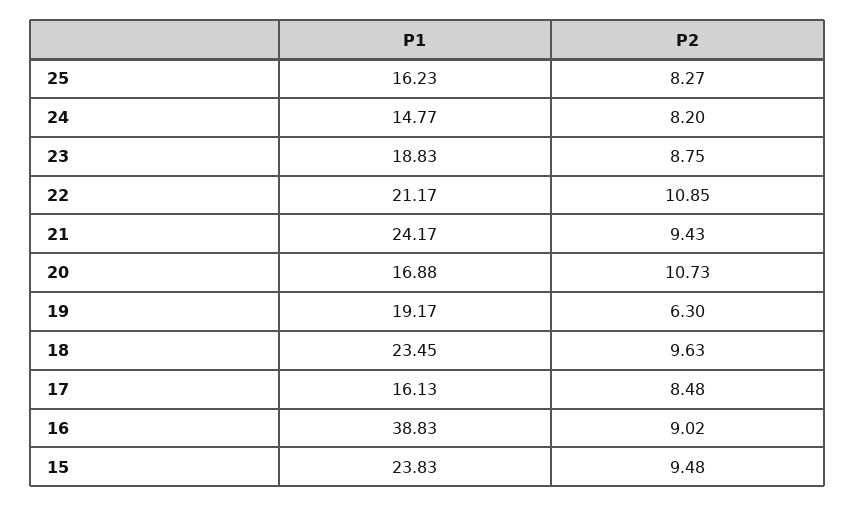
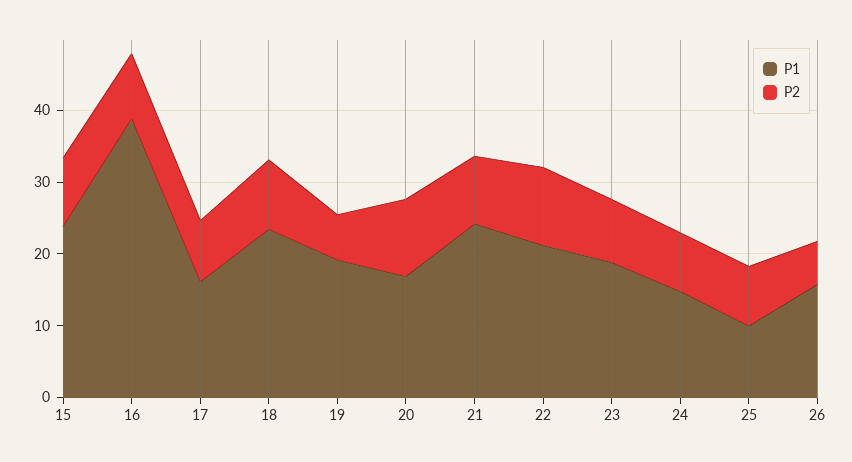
P1, 25: 16.23 -> 10
P1, 26: none -> 16
P2, 26: none -> 6

